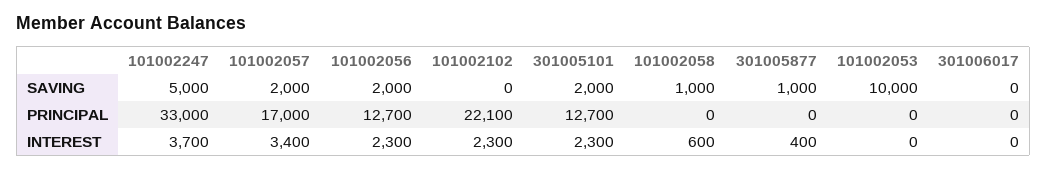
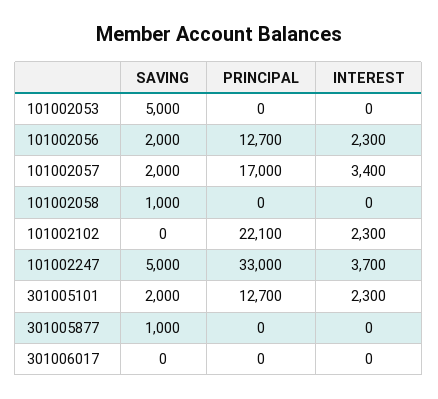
101002053, SAVING: 10000 -> 5000
101002058, INTEREST: 600 -> 0
301005877, INTEREST: 400 -> 0

